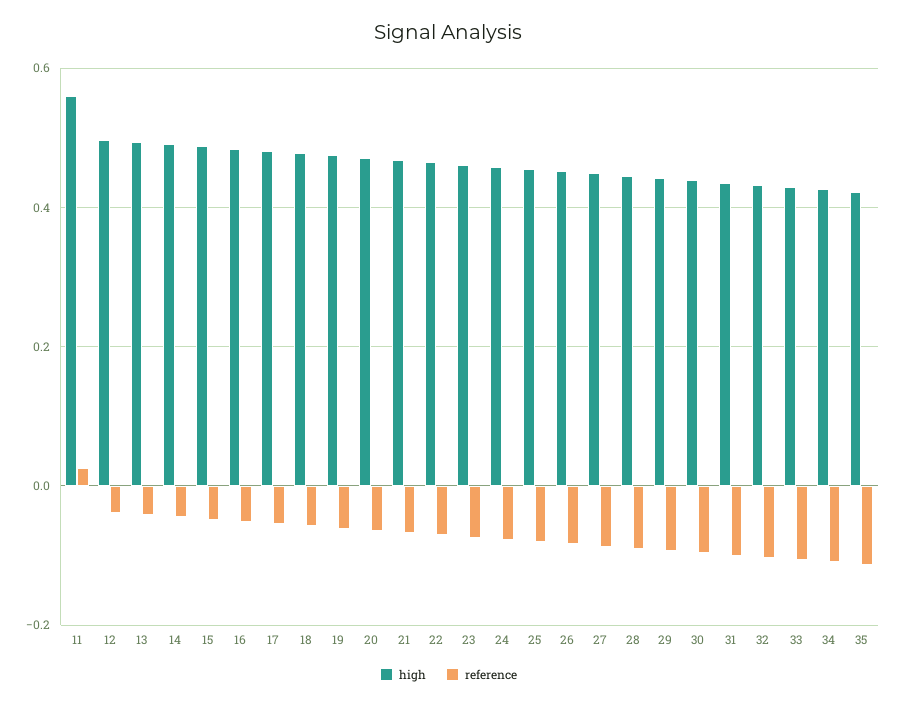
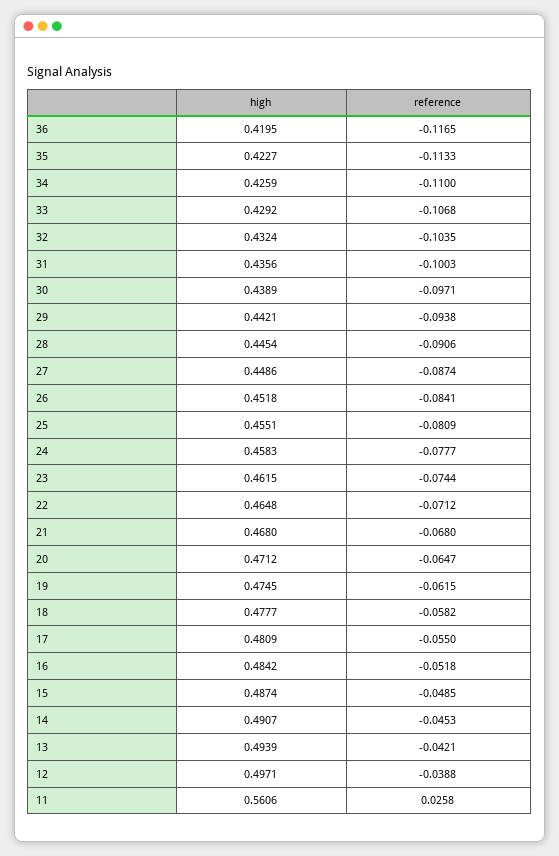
high, 36: none -> 0.4195
reference, 36: none -> -0.1165

